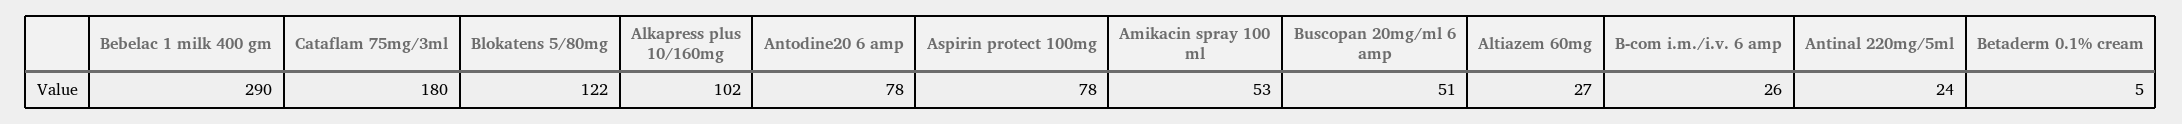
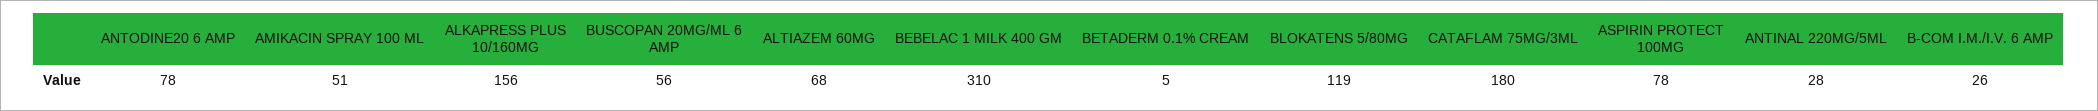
Bebelac 1 milk 400 gm: 290 -> 310
Blokatens 5/80mg: 122 -> 119
Alkapress plus 10/160mg: 102 -> 156
Amikacin spray 100 ml: 53 -> 51
Buscopan 20mg/ml 6 amp: 51 -> 56
Altiazem 60mg: 27 -> 68
Antinal 220mg/5ml: 24 -> 28

